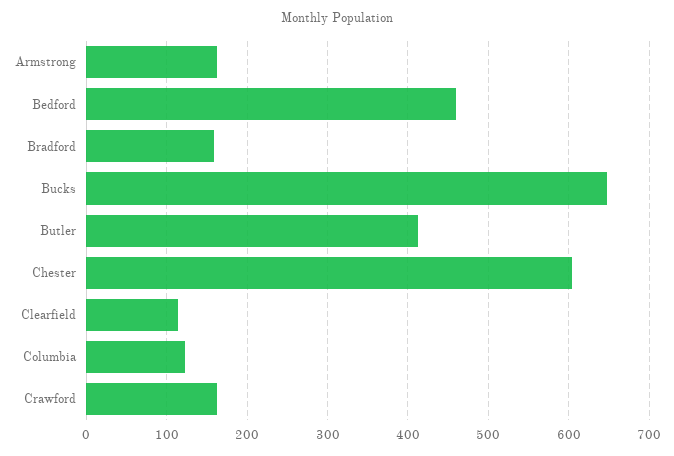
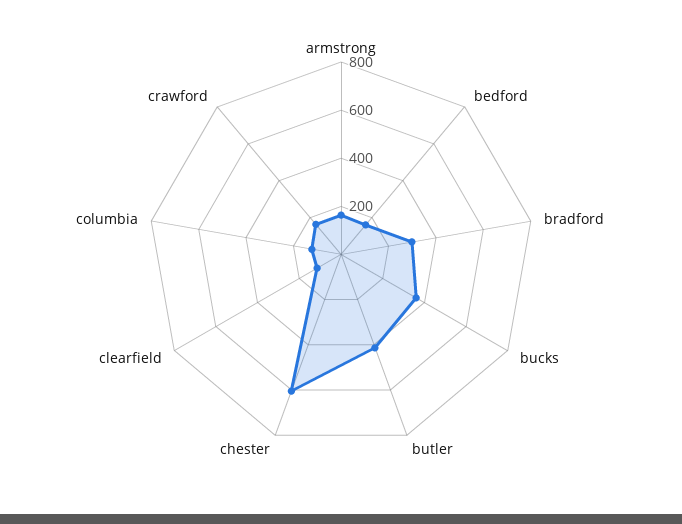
Bedford: 460 -> 150
Bradford: 160 -> 300
Bucks: 650 -> 350

